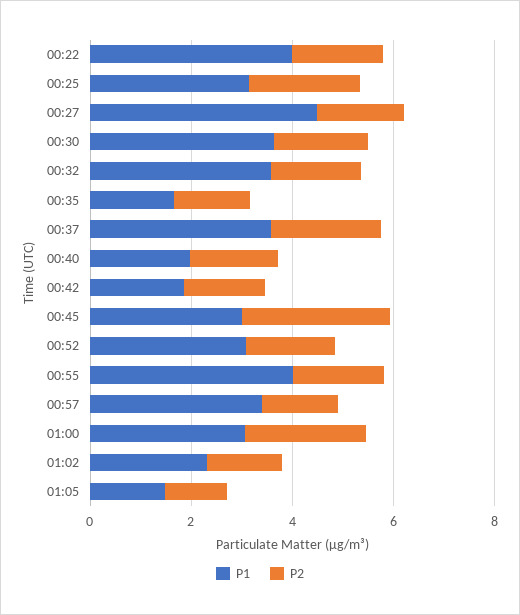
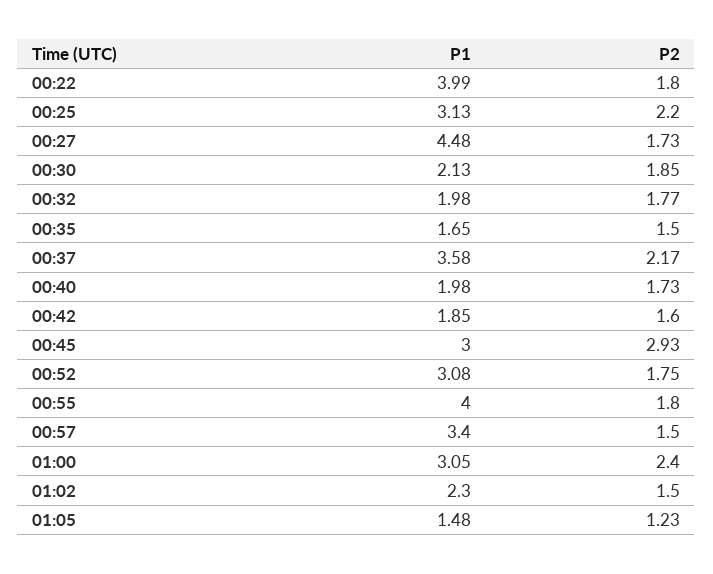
P1, 00:30: 3.5 -> 2.13
P1, 00:32: 3.5 -> 1.98

